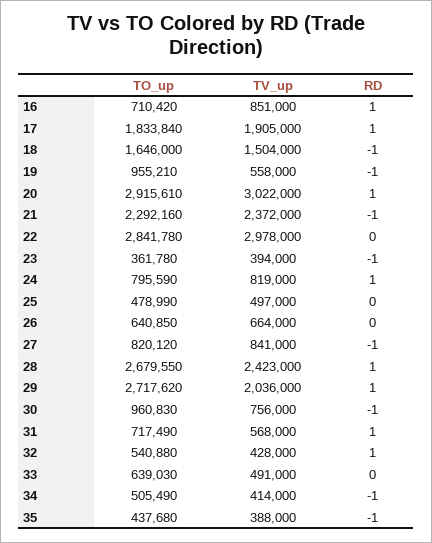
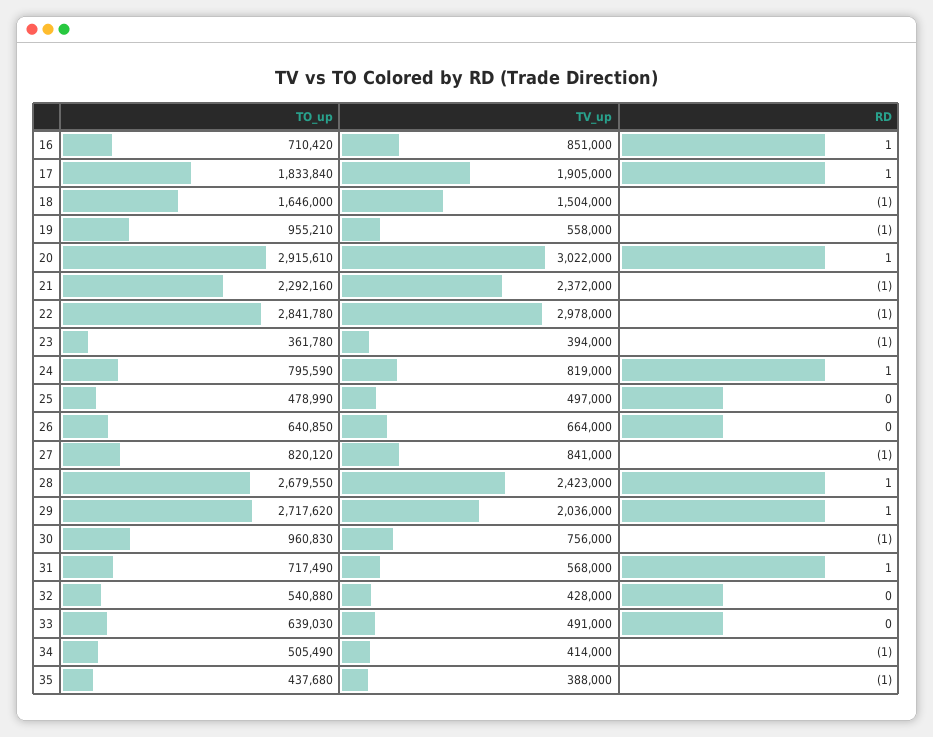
RD, 22: 0 -> -1
RD, 32: 1 -> 0

